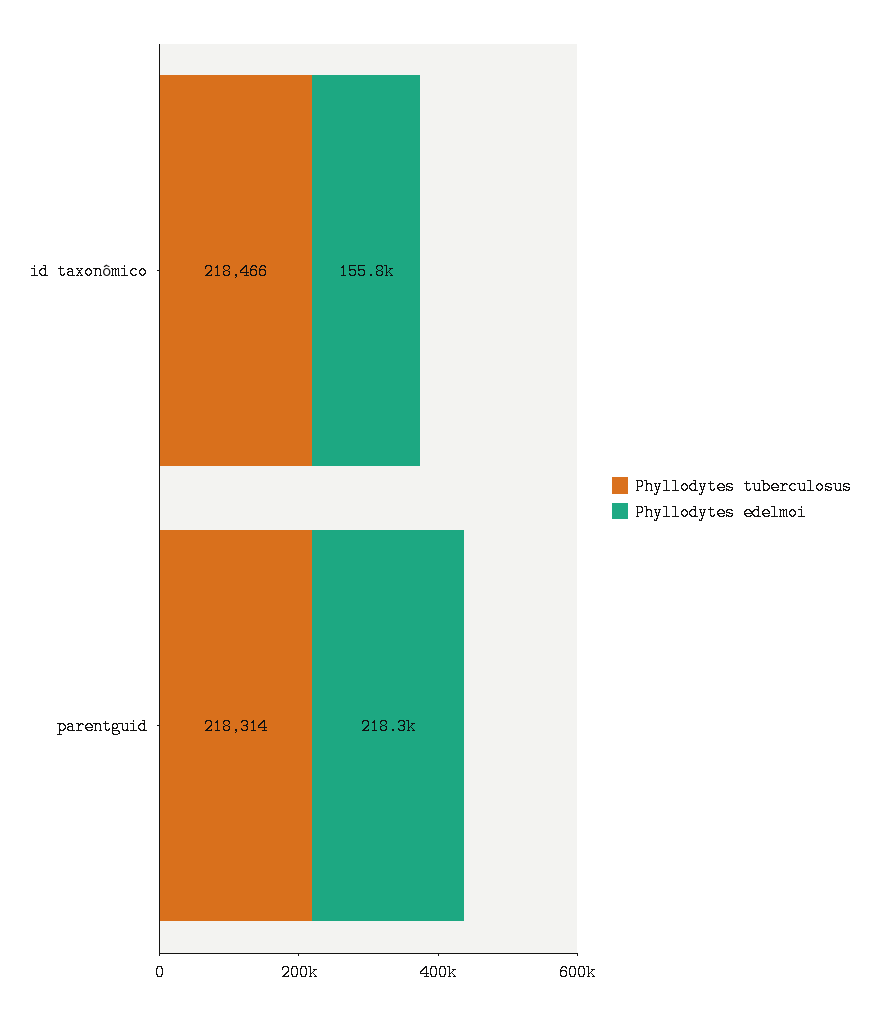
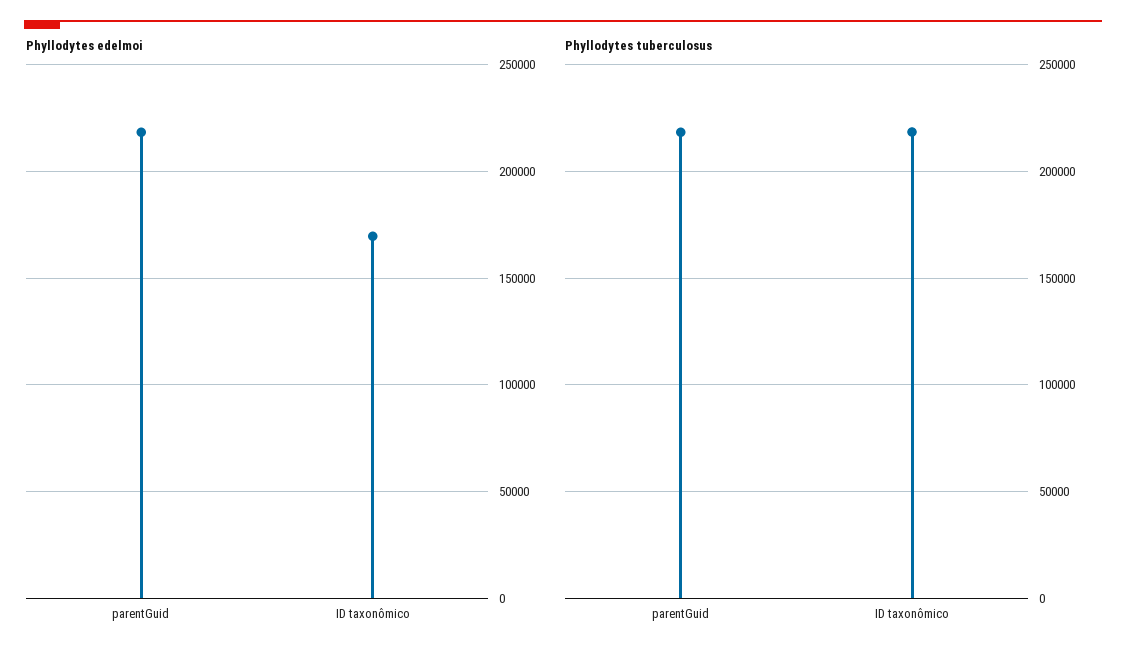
Phyllodytes edelmoi, id taxonômico: 155800 -> 170000

